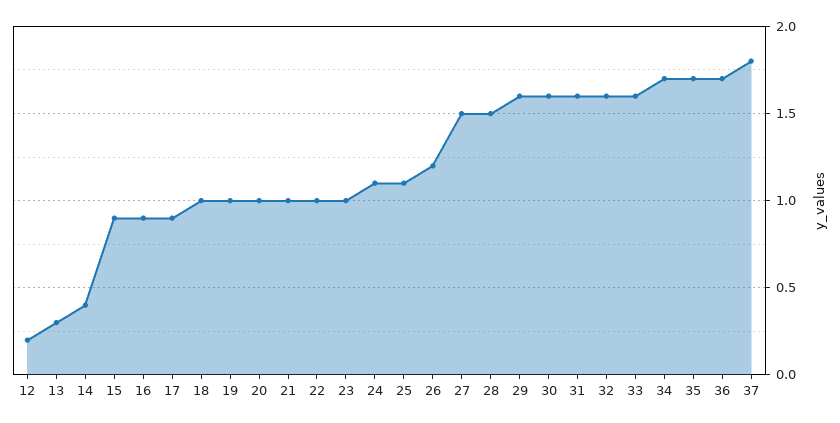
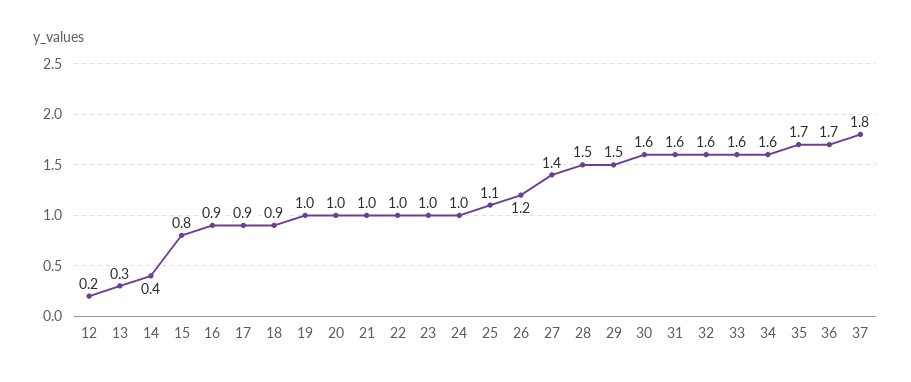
15: 0.9 -> 0.8
18: 1 -> 0.9
24: 1.1 -> 1
27: 1.5 -> 1.4
29: 1.6 -> 1.5
34: 1.7 -> 1.6

